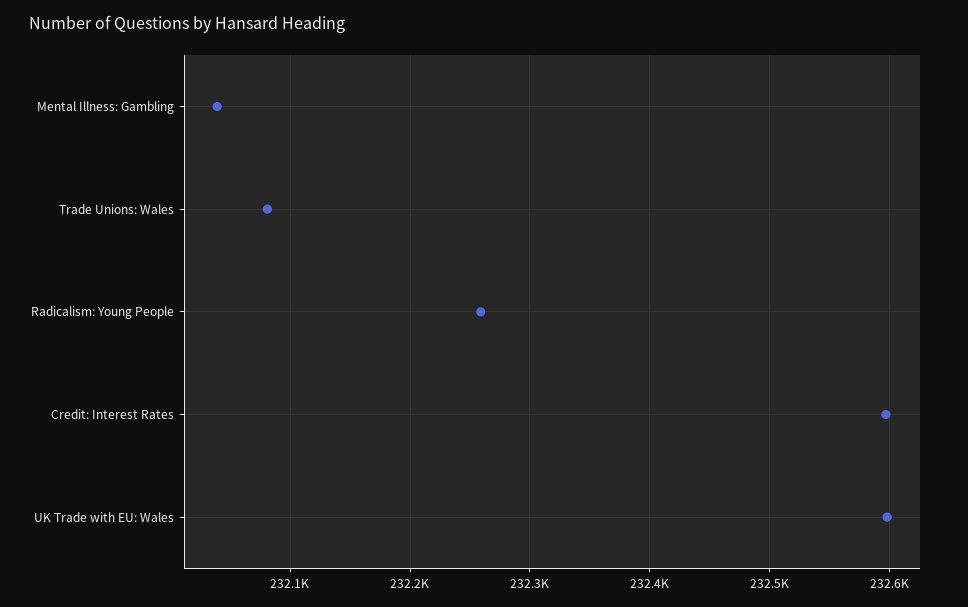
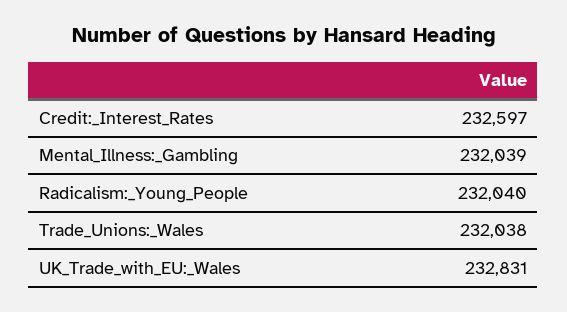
Trade Unions: Wales: 232080 -> 232038
Radicalism: Young People: 232260 -> 232040
UK Trade with EU: Wales: 232600 -> 232831

